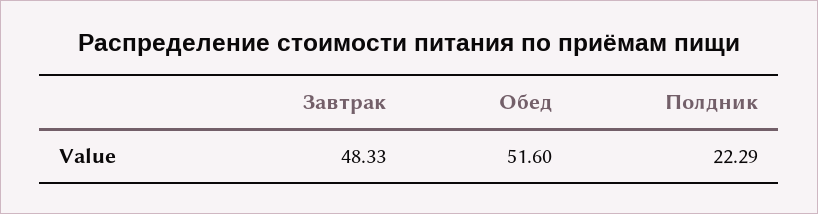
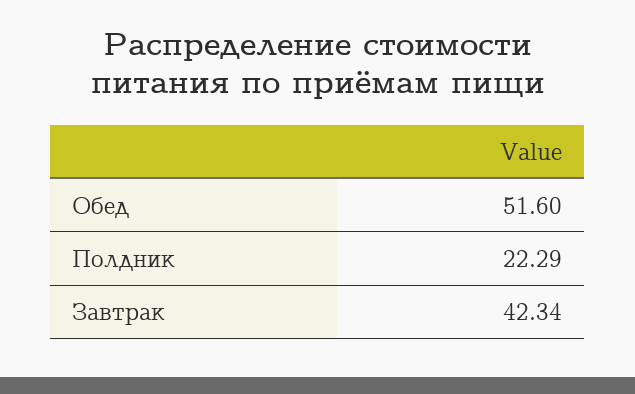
Завтрак: 48.33 -> 42.34

